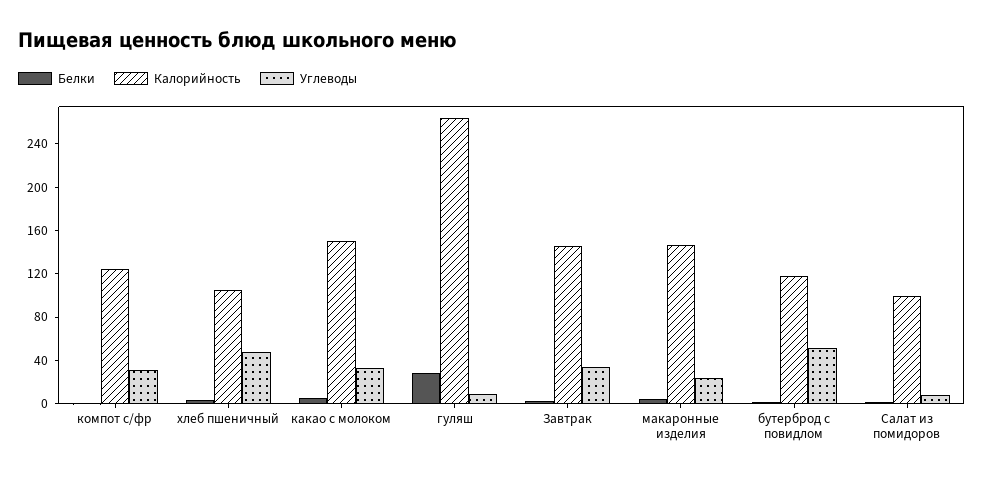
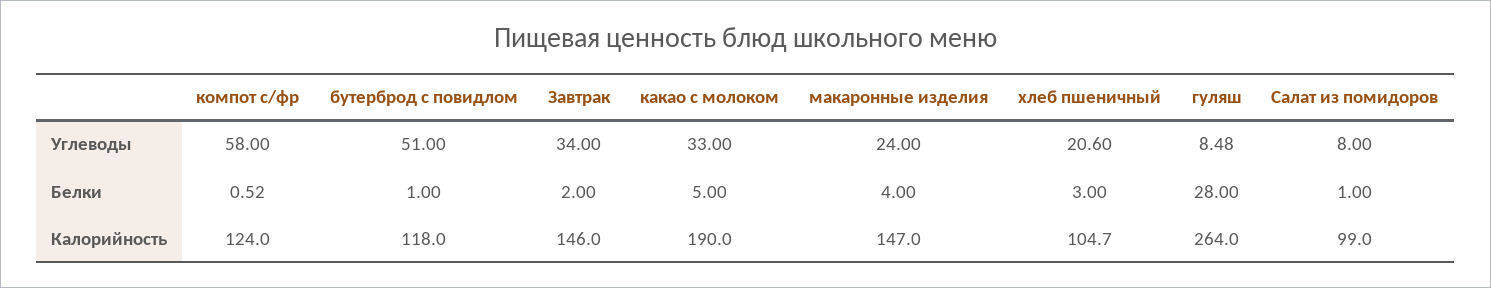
Углеводы, компот с/фр: 30 -> 58
Углеводы, хлеб пшеничный: 50 -> 20.6
Калорийность, какао с молоком: 150 -> 190

